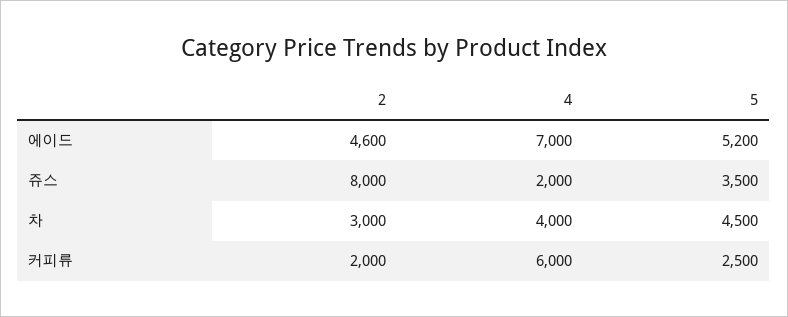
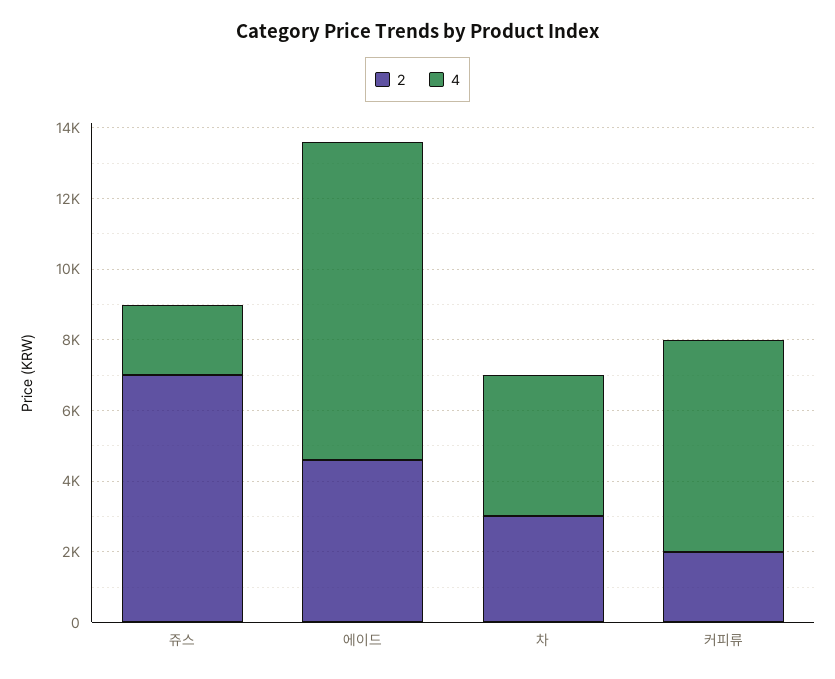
4, 에이드: 7000 -> 9000
5, 에이드: 5200 -> none
2, 쥬스: 8000 -> 7000
5, 쥬스: 3500 -> none
5, 차: 4500 -> none
5, 커피류: 2500 -> none

